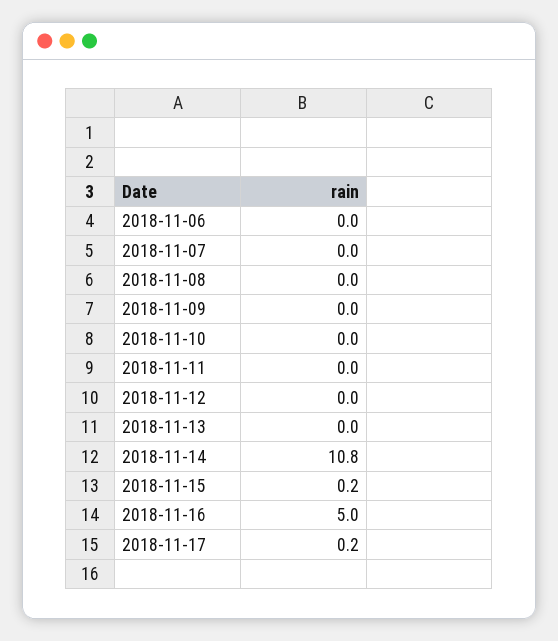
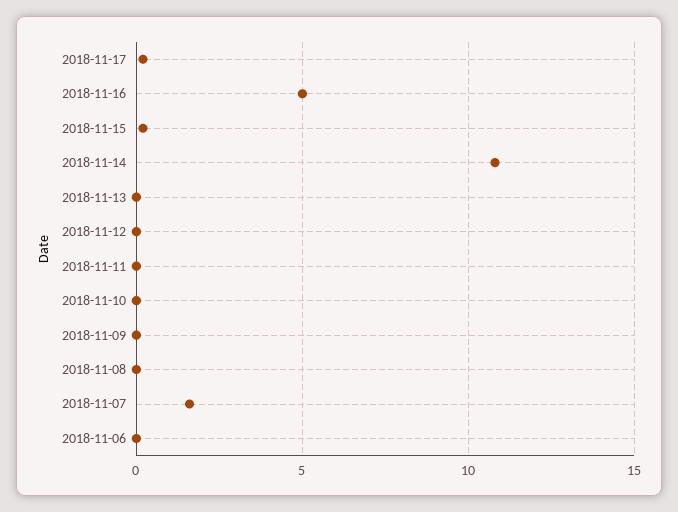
2018-11-07: 0 -> 1.5

